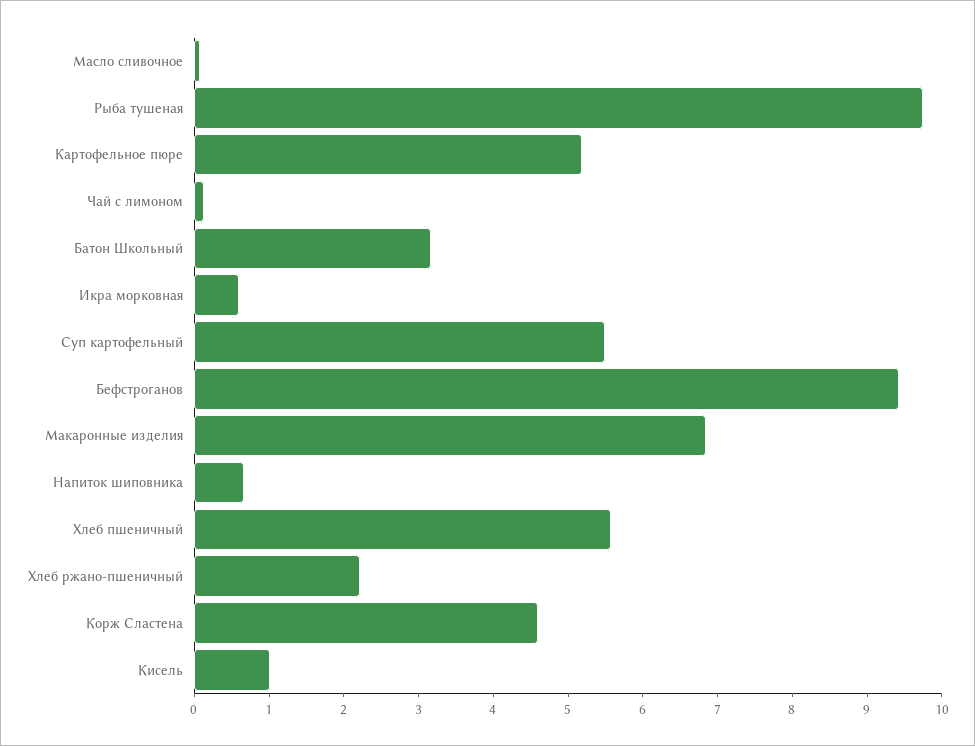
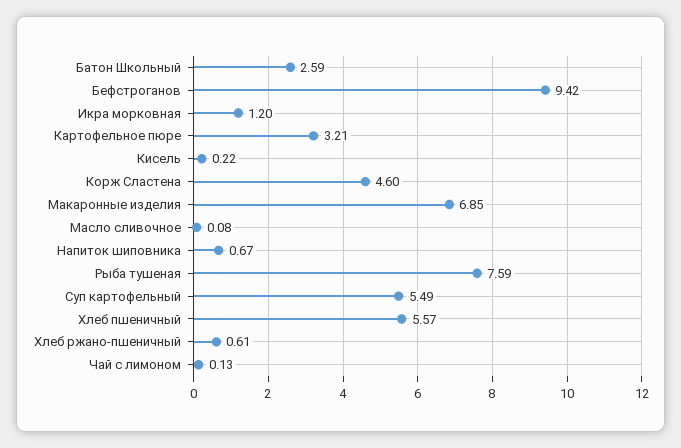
Рыба тушеная: 9.8 -> 7.59
Картофельное пюре: 5.2 -> 3.21
Батон Школьный: 3.2 -> 2.59
Икра морковная: 0.6 -> 1.2
Хлеб ржано-пшеничный: 2.2 -> 0.61
Кисель: 1 -> 0.22

